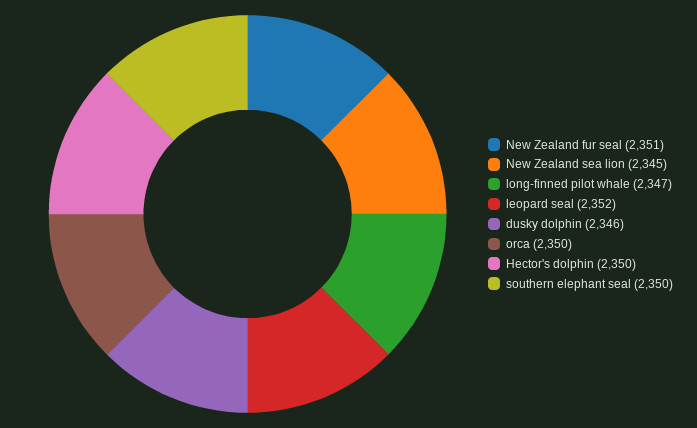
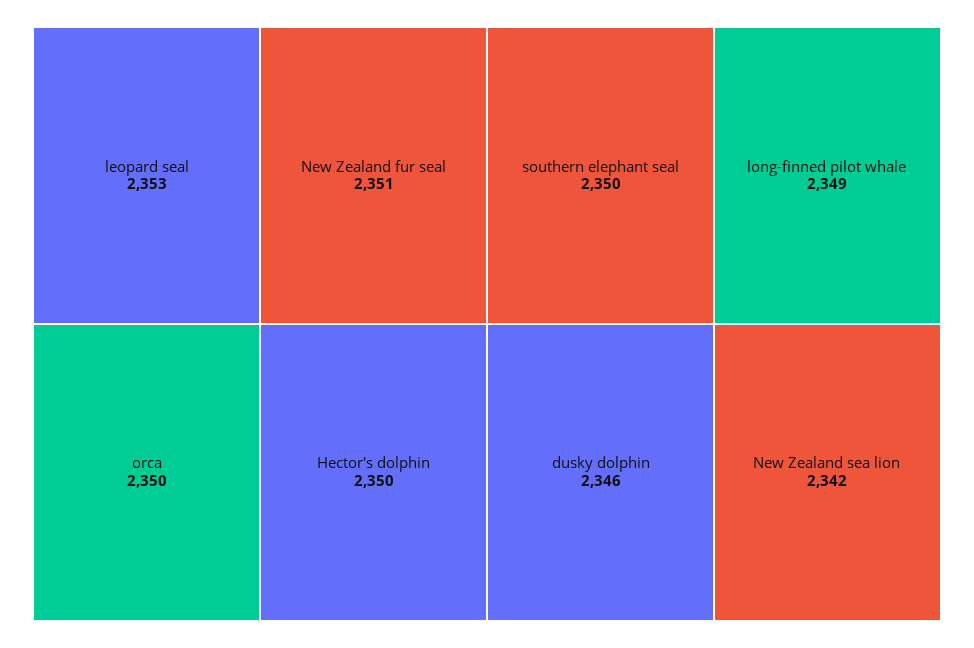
New Zealand sea lion: 2345 -> 2342
long-finned pilot whale: 2347 -> 2349
leopard seal: 2352 -> 2353

